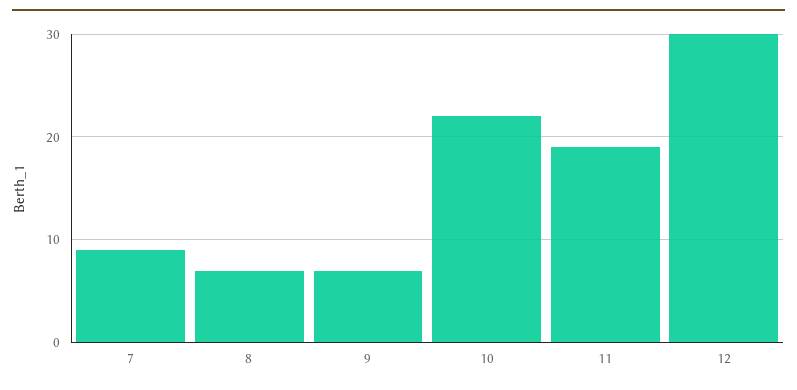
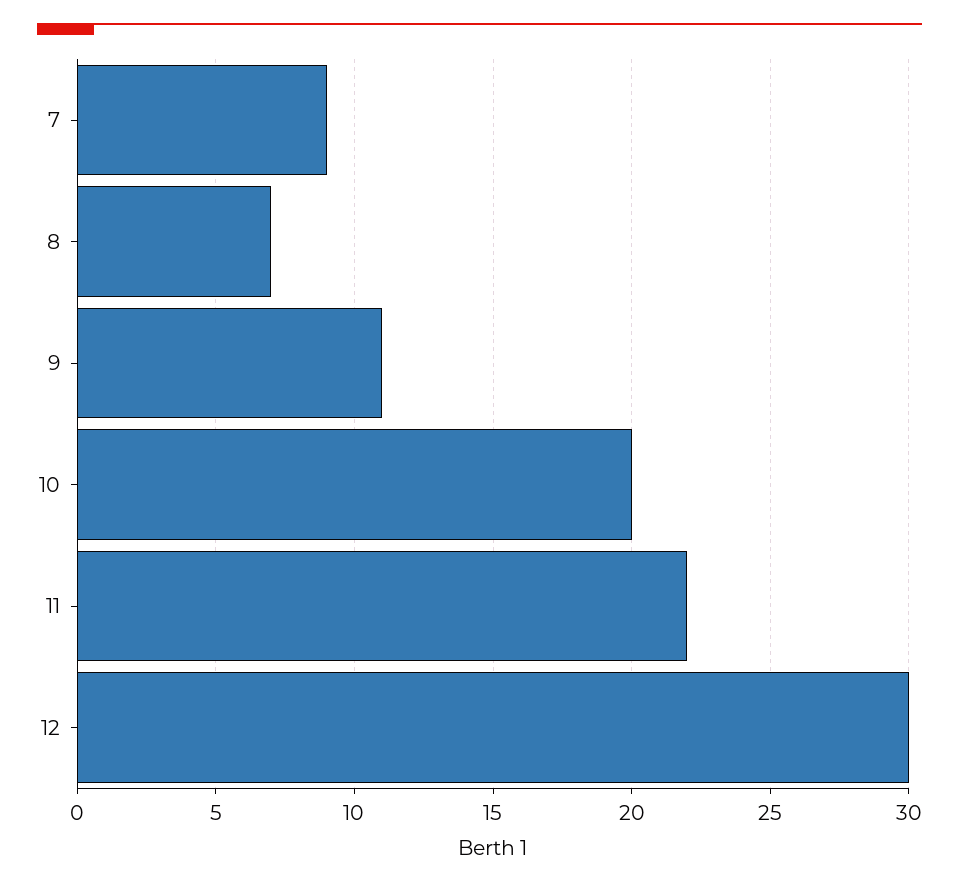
9: 7 -> 11
10: 22 -> 20
11: 19 -> 22

